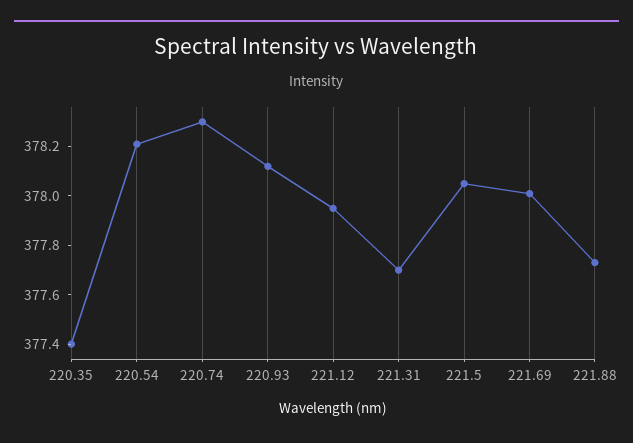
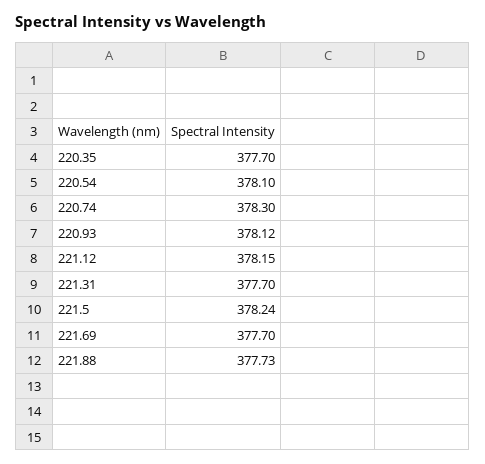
220.35: 377.4 -> 377.7
220.54: 378.2 -> 378.1
221.12: 377.95 -> 378.15
221.5: 378.05 -> 378.24
221.69: 378 -> 377.7

